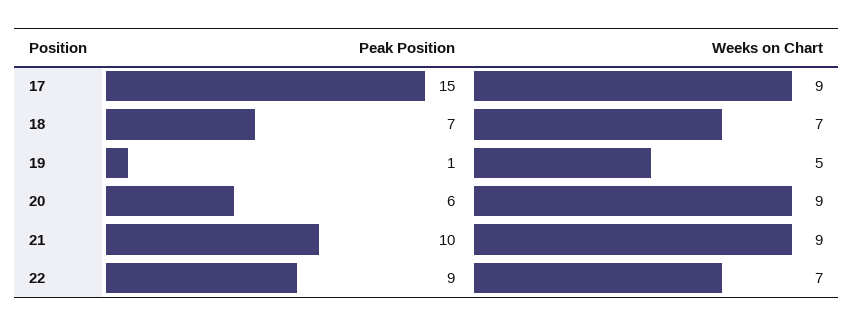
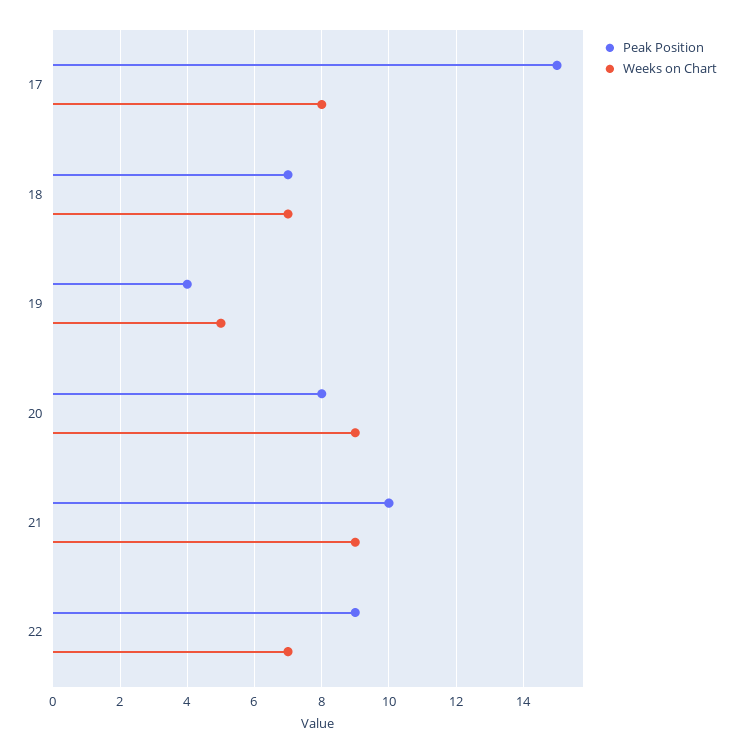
Weeks on Chart, 17: 9 -> 8
Peak Position, 19: 1 -> 4
Peak Position, 20: 6 -> 8

